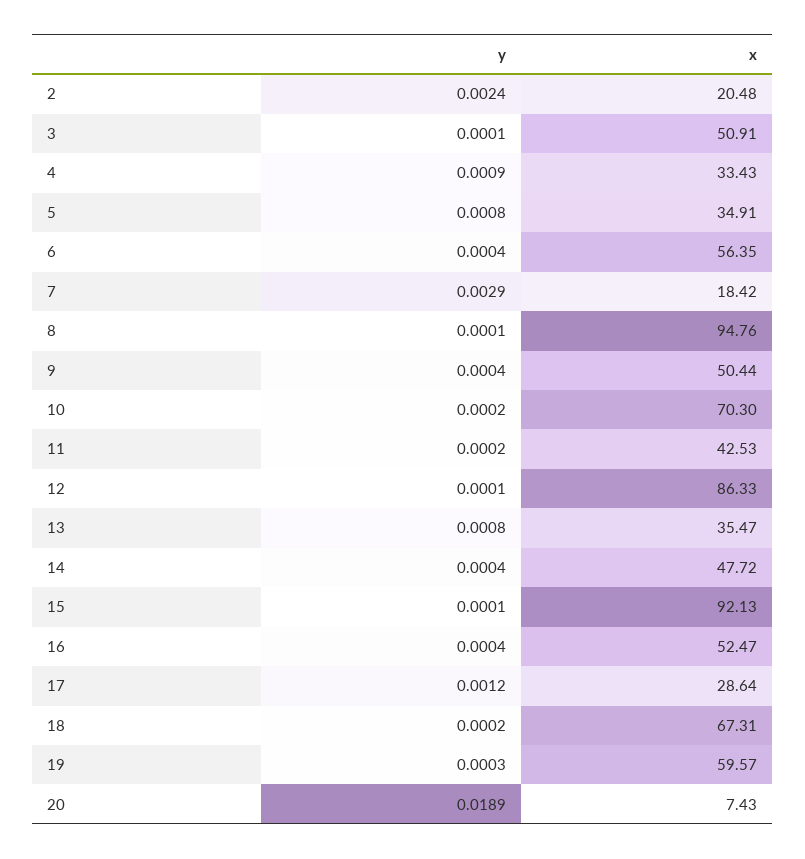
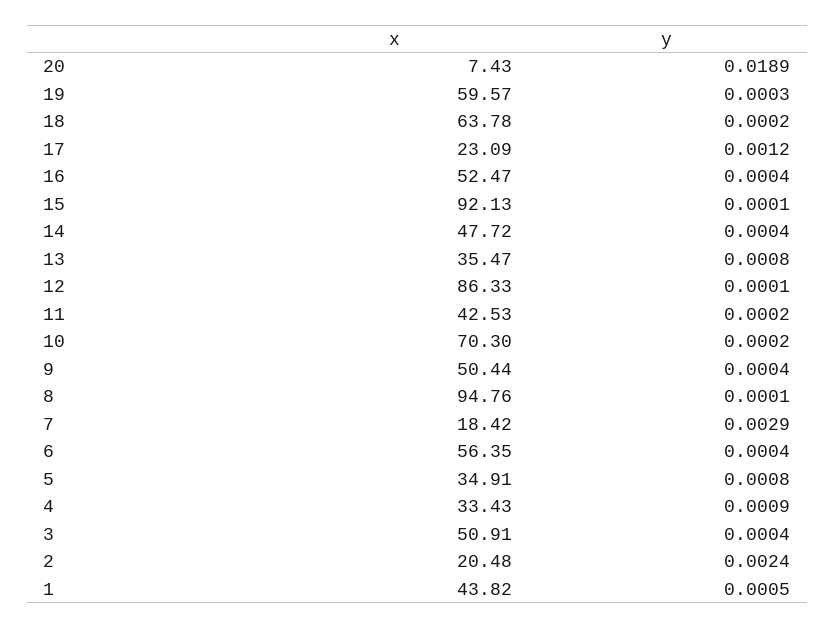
y, 3: 0.0001 -> 0.0004
x, 17: 28.64 -> 23.09
x, 18: 67.31 -> 63.78
x, 1: none -> 43.82
y, 1: none -> 0.0005

